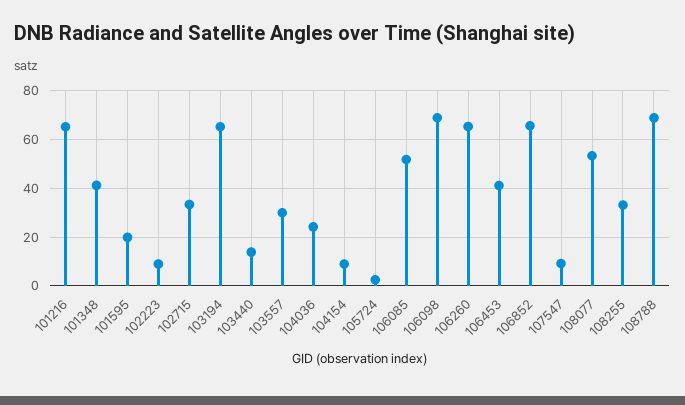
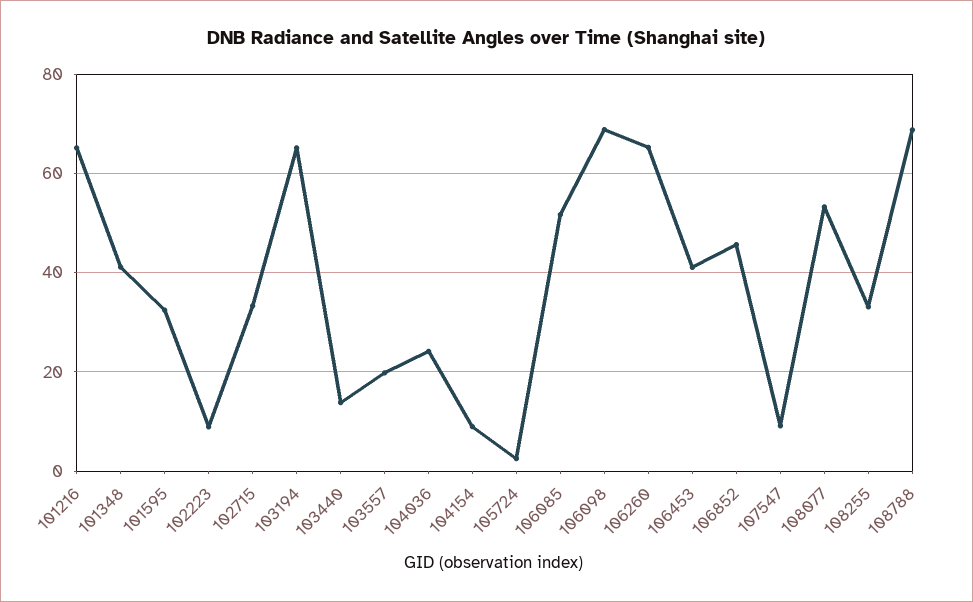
101595: 20 -> 32
103557: 30 -> 20
106852: 65 -> 46

